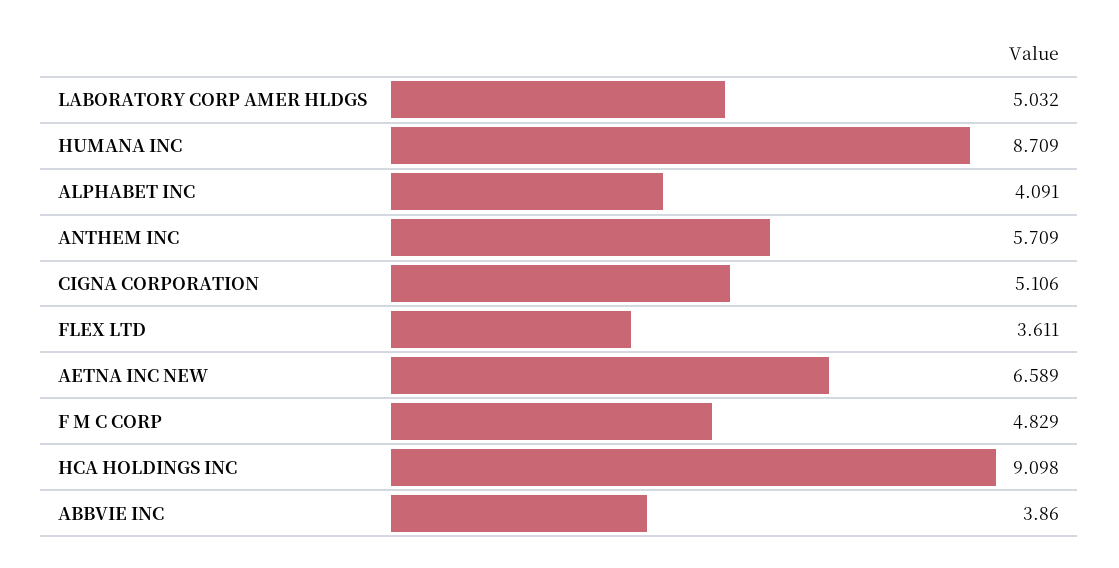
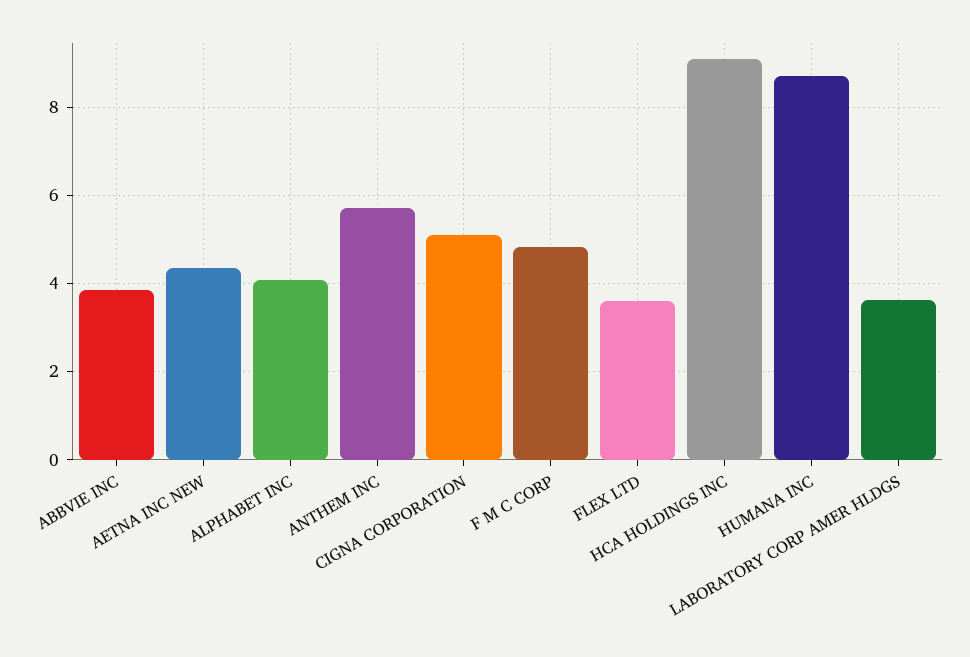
LABORATORY CORP AMER HLDGS: 5.032 -> 3.6
AETNA INC NEW: 6.589 -> 4.4

